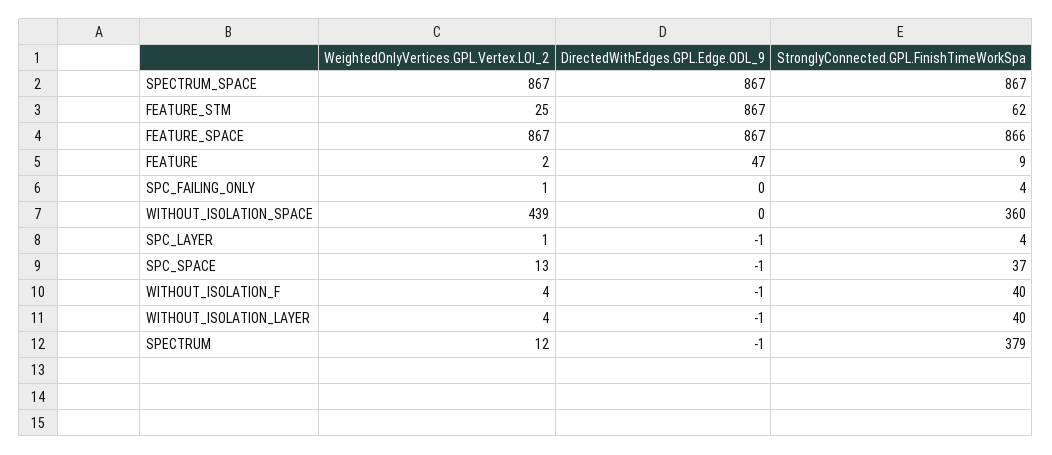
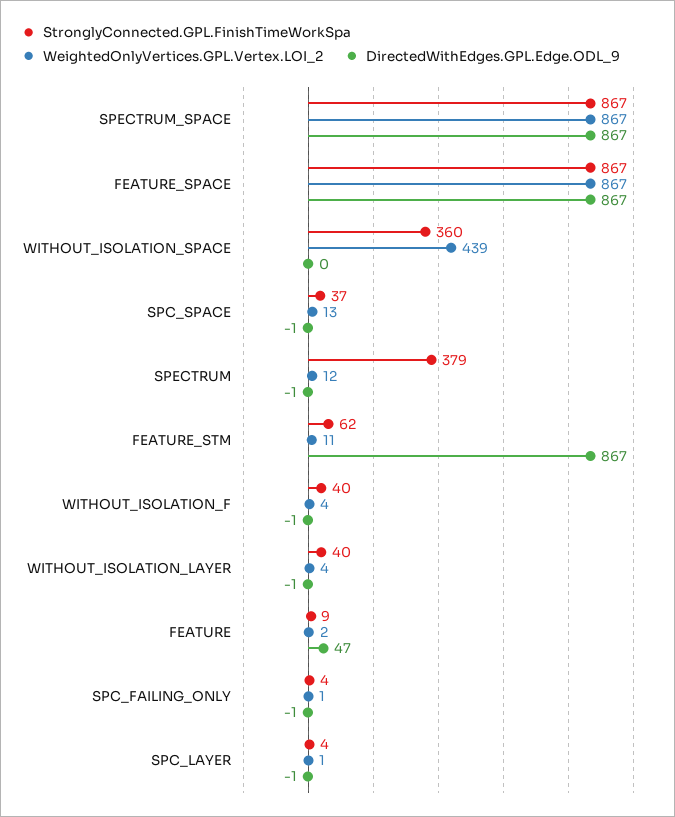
WeightedOnlyVertices.GPL.Vertex.LOI_2, FEATURE_STM: 25 -> 11
StronglyConnected.GPL.FinishTimeWorkSpa, FEATURE_SPACE: 866 -> 867
DirectedWithEdges.GPL.Edge.ODL_9, SPC_FAILING_ONLY: 0 -> -1

